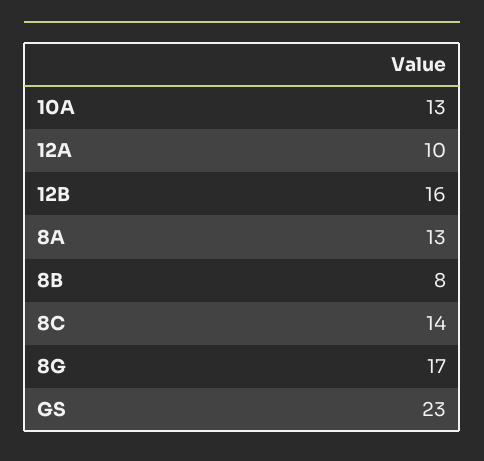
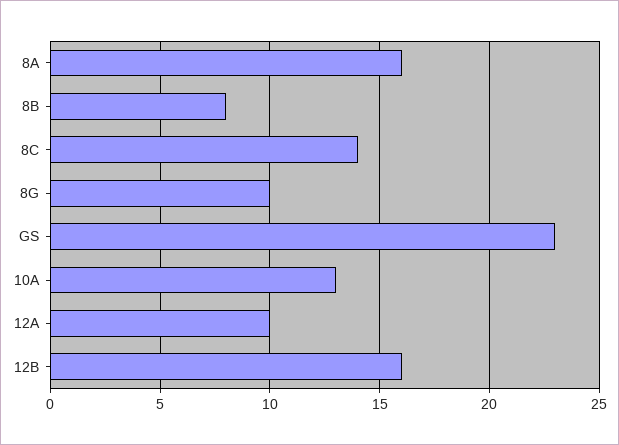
8A: 13 -> 16
8G: 17 -> 10

